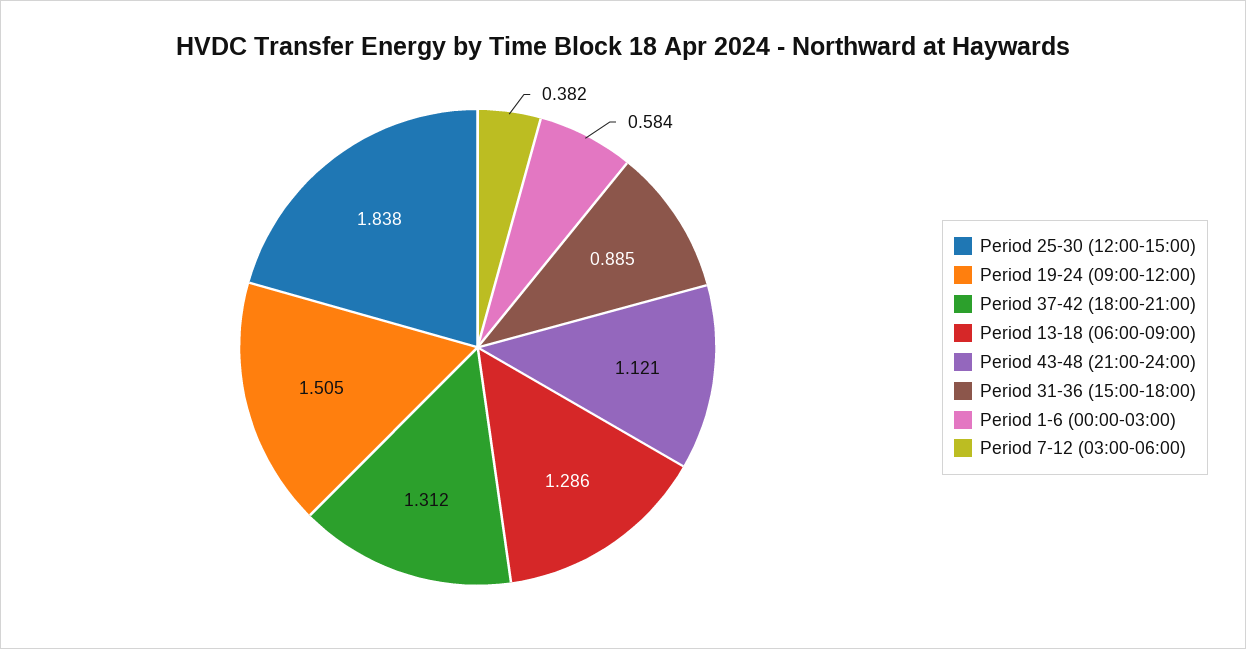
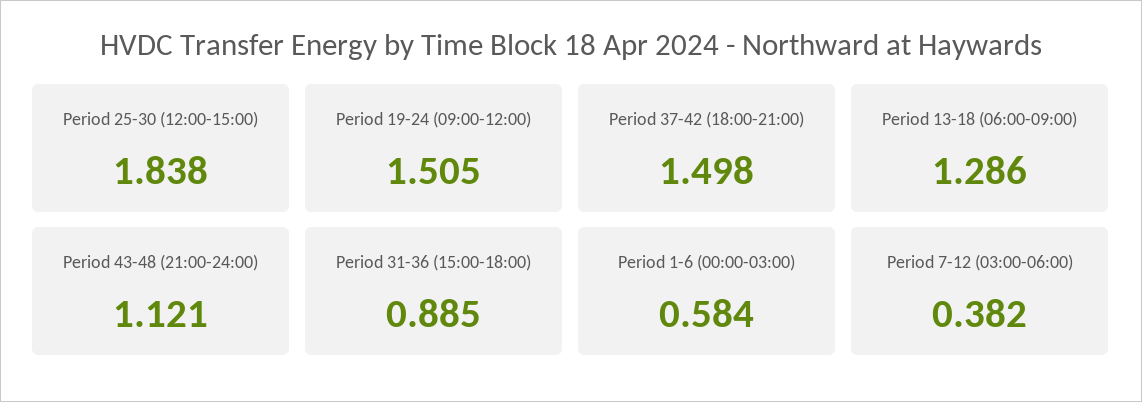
Period 37-42 (18:00-21:00): 1.312 -> 1.498

